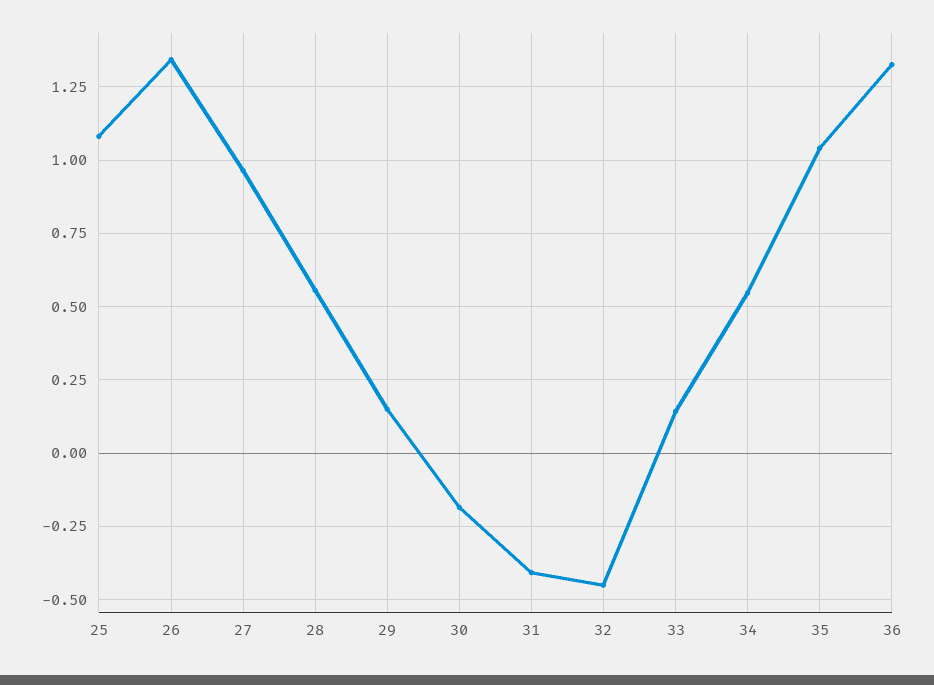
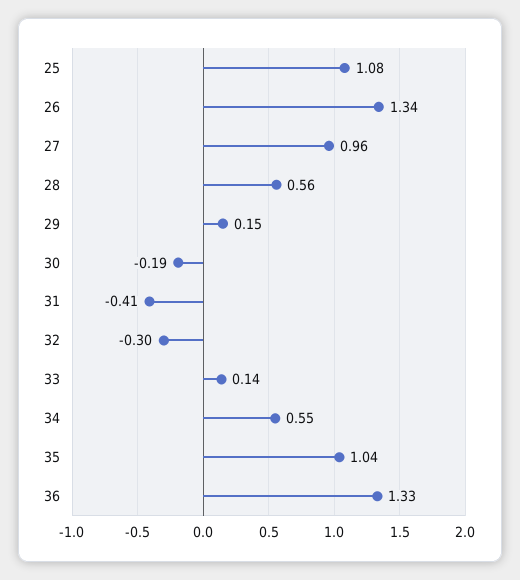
32: -0.45 -> -0.3

